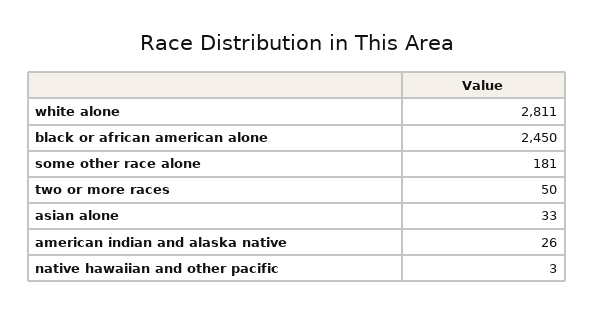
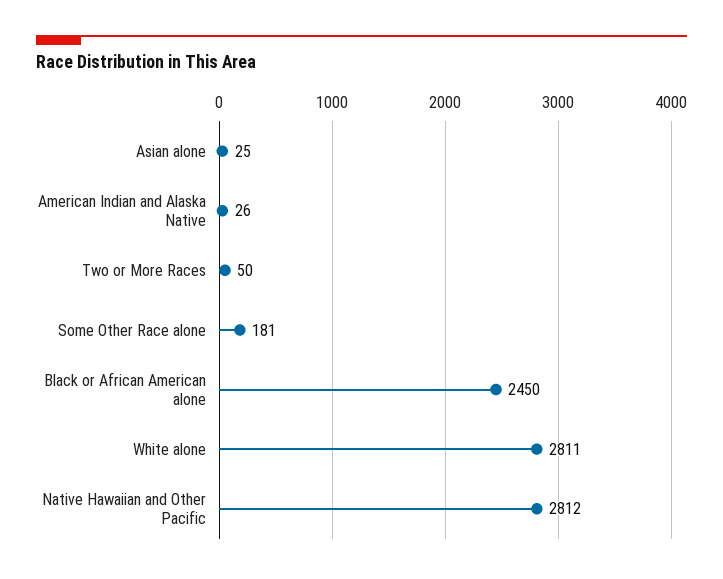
asian alone: 33 -> 25
native hawaiian and other pacific: 3 -> 2812

